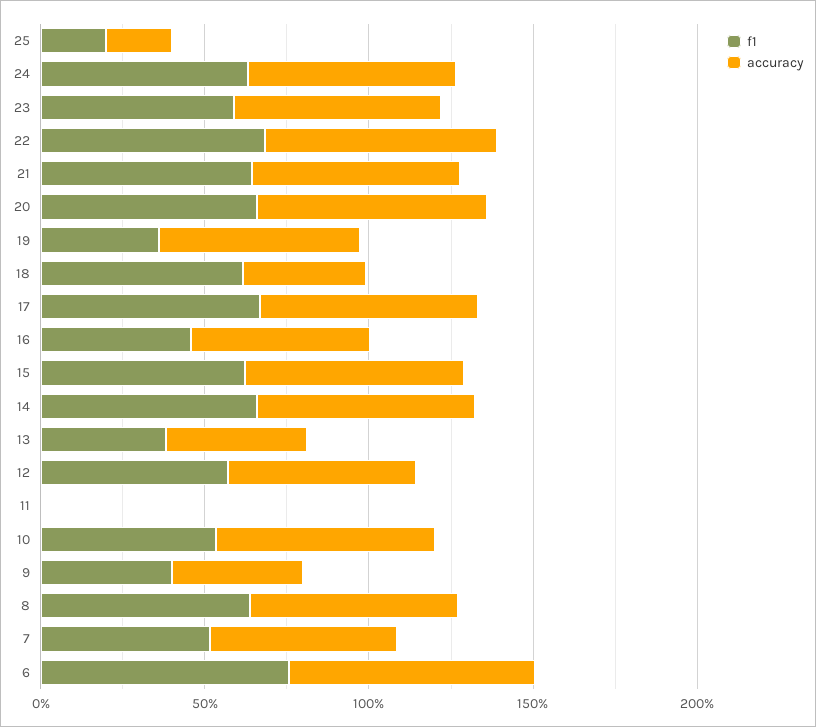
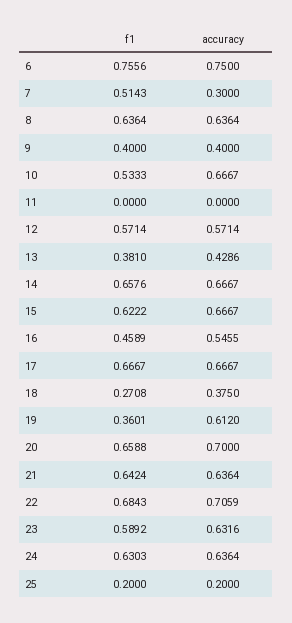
f1, 18: 0.6 -> 0.2708
accuracy, 7: 0.6 -> 0.3

